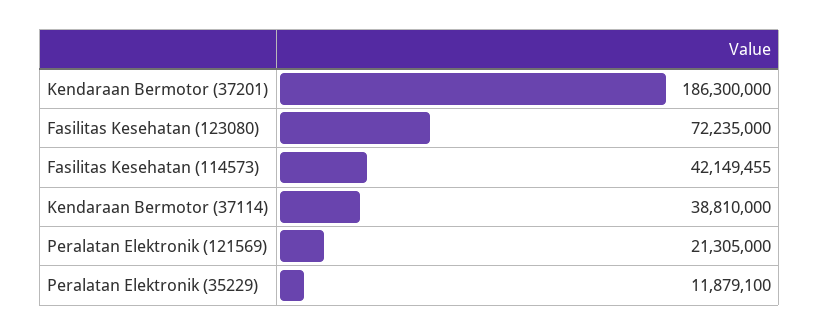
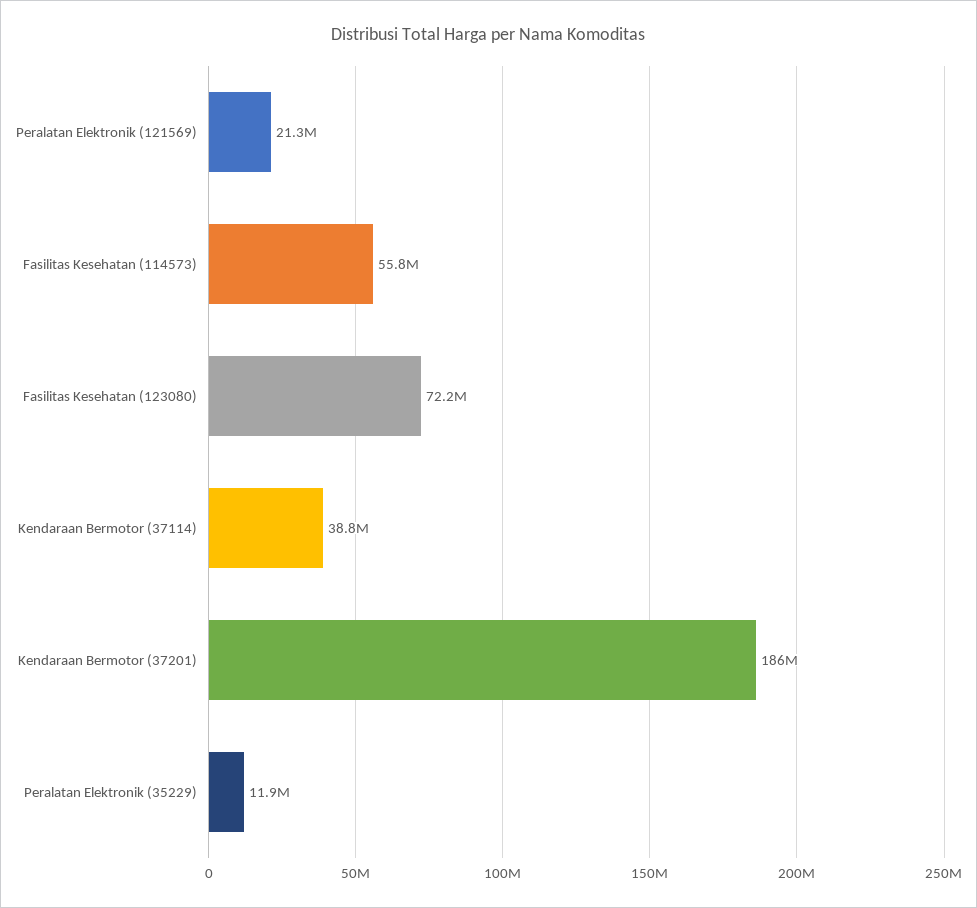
Fasilitas Kesehatan (114573): 42149455 -> 55800000

